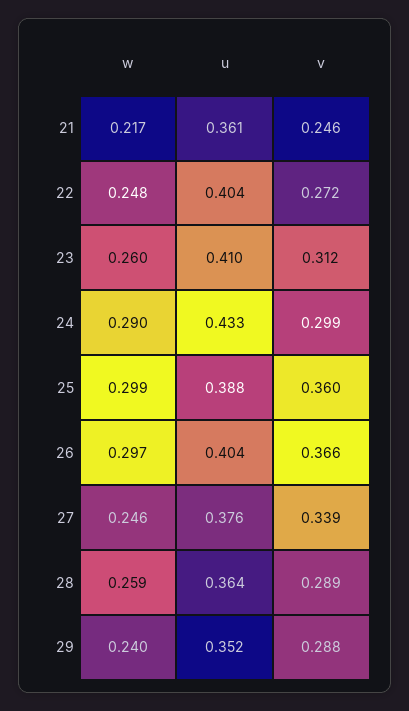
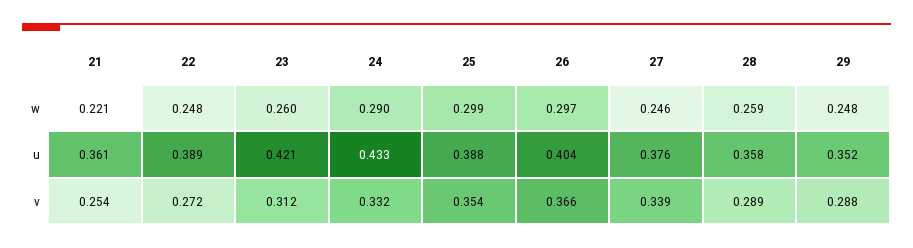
w, 21: 0.217 -> 0.221
v, 21: 0.246 -> 0.254
u, 22: 0.404 -> 0.389
u, 23: 0.41 -> 0.421
v, 24: 0.299 -> 0.332
v, 25: 0.36 -> 0.354
u, 28: 0.364 -> 0.358
w, 29: 0.24 -> 0.248

